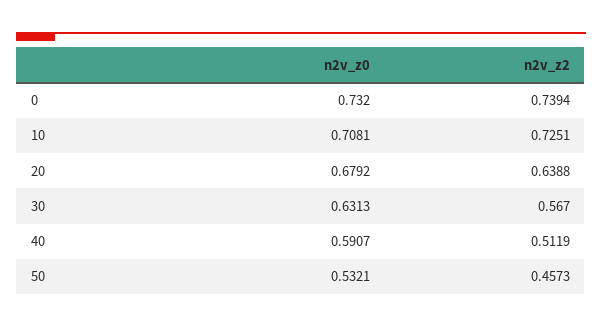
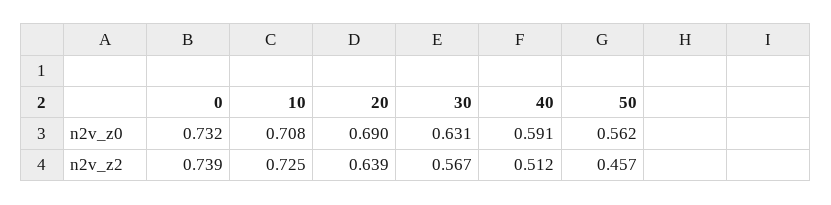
n2v_z0, 20: 0.6792 -> 0.69
n2v_z0, 50: 0.5321 -> 0.562

